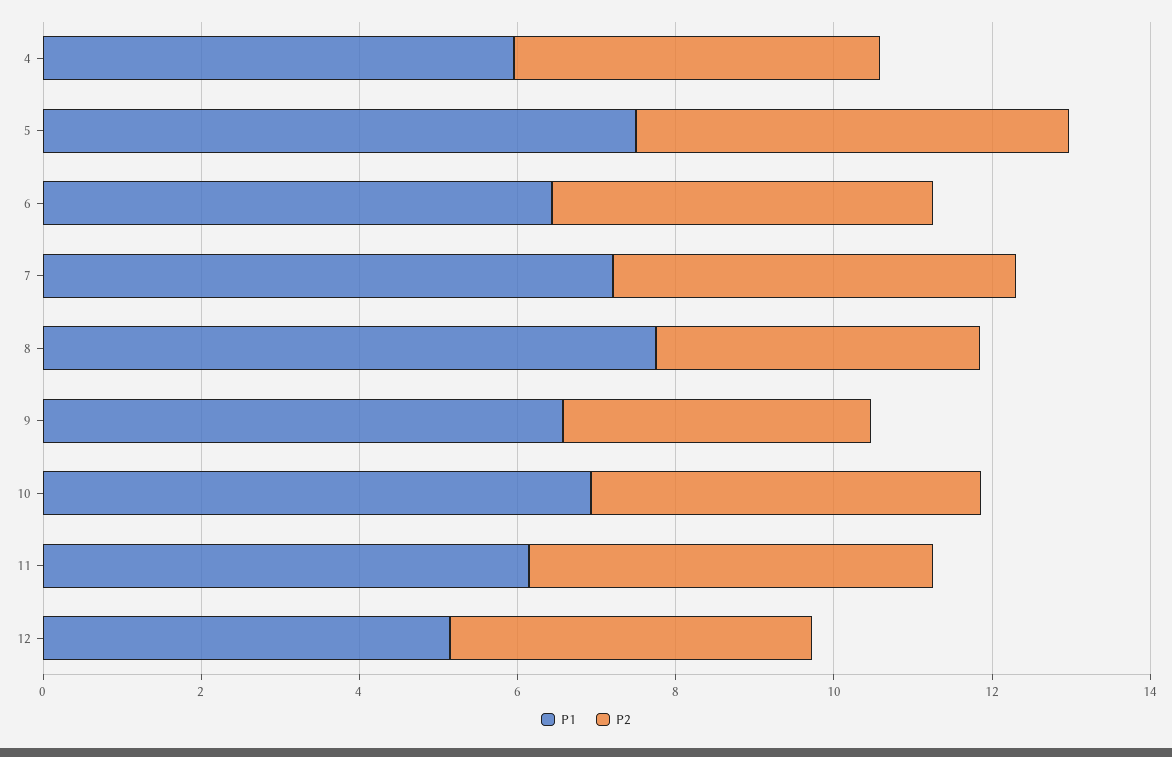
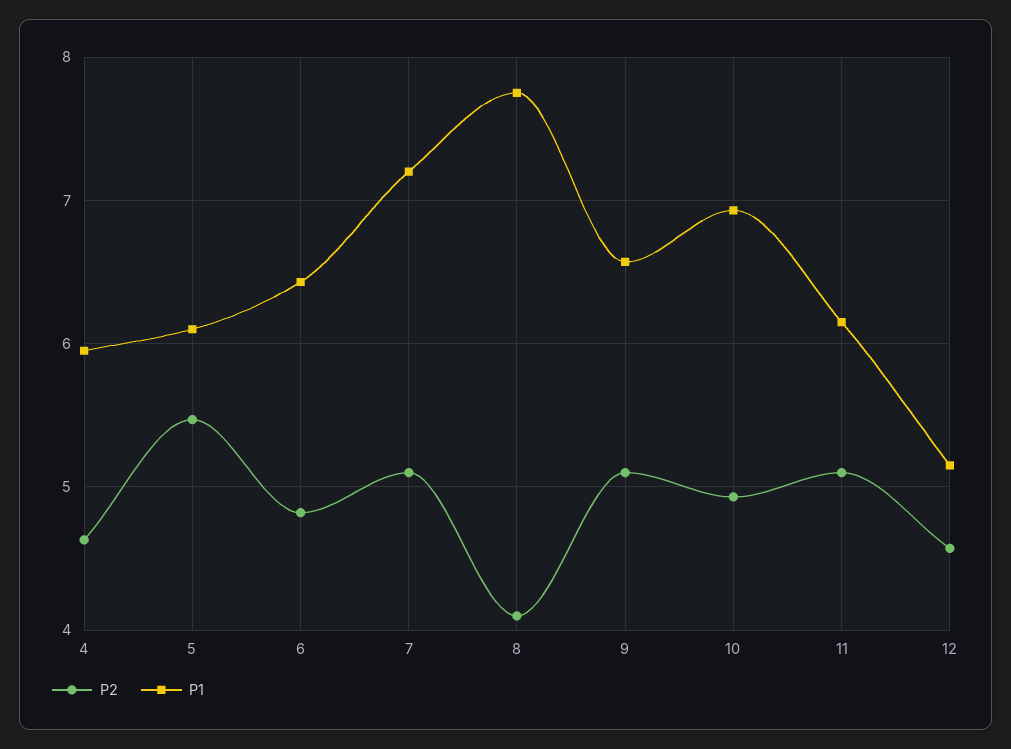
P1, 5: 7.5 -> 6.1
P2, 9: 4 -> 5.1

